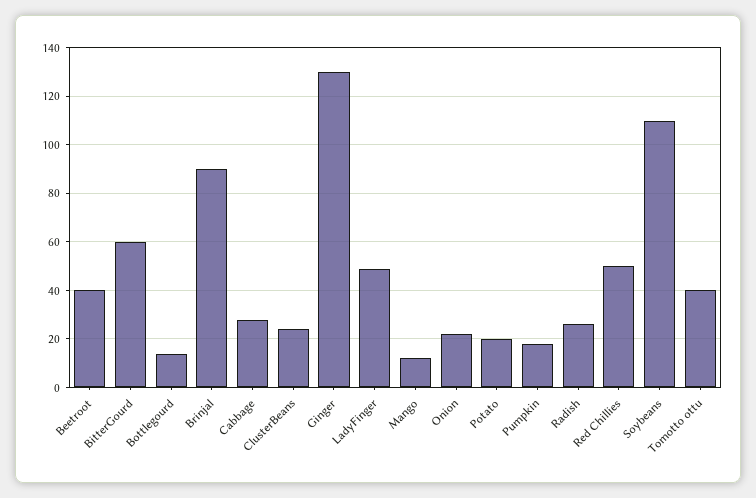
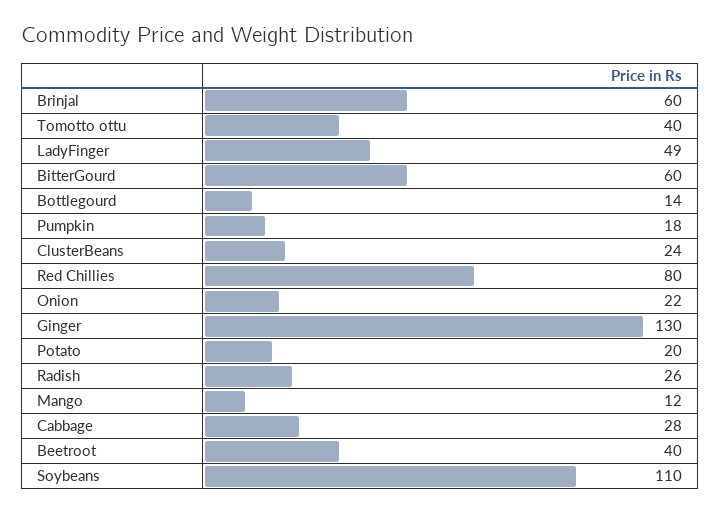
Brinjal: 90 -> 60
Red Chillies: 50 -> 80

